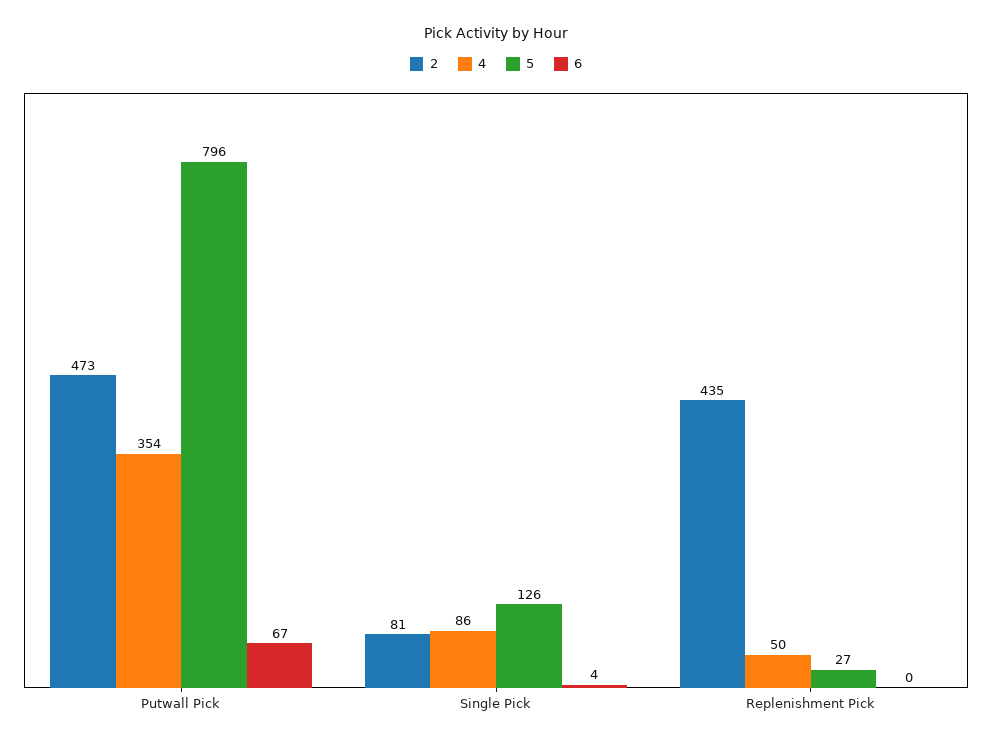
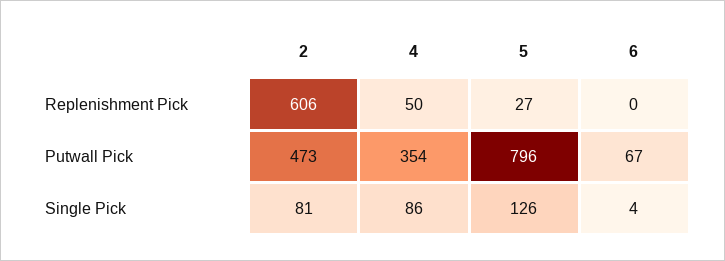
2, Replenishment Pick: 435 -> 606

